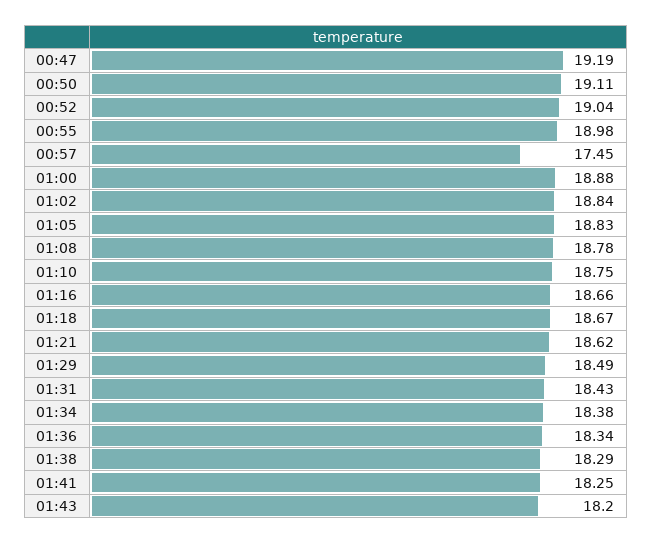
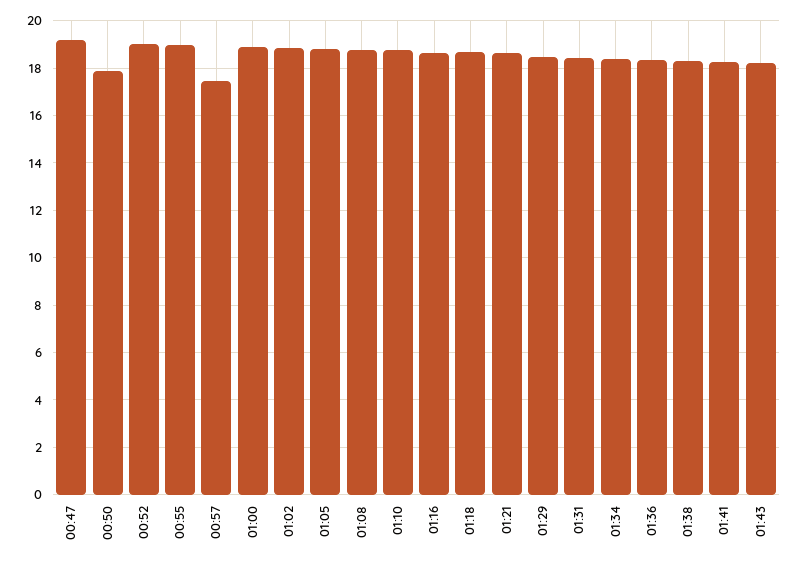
00:50: 19.11 -> 18

